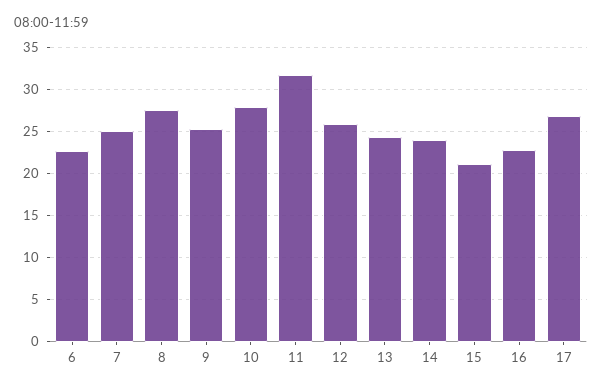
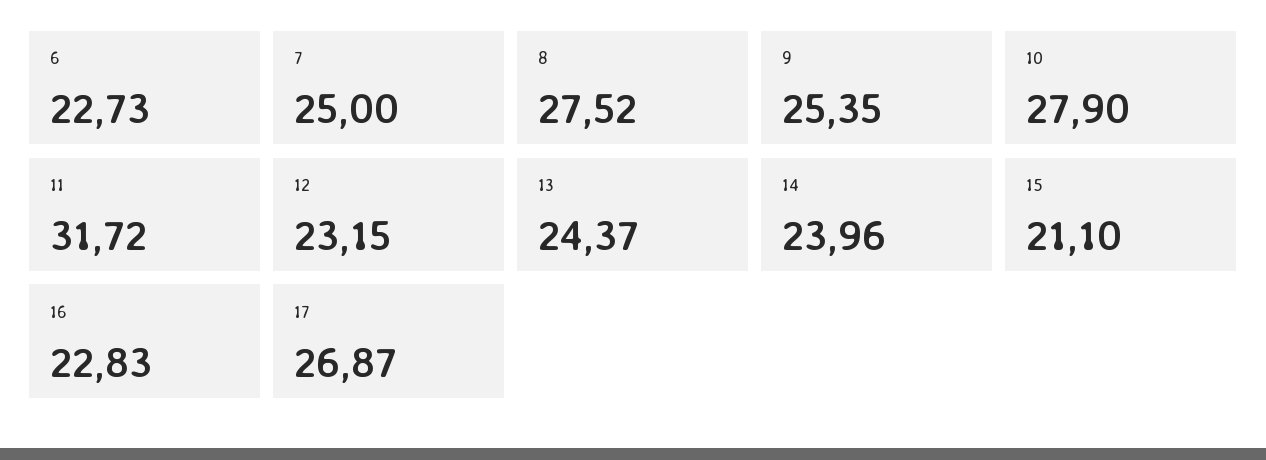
12: 26 -> 23.15

